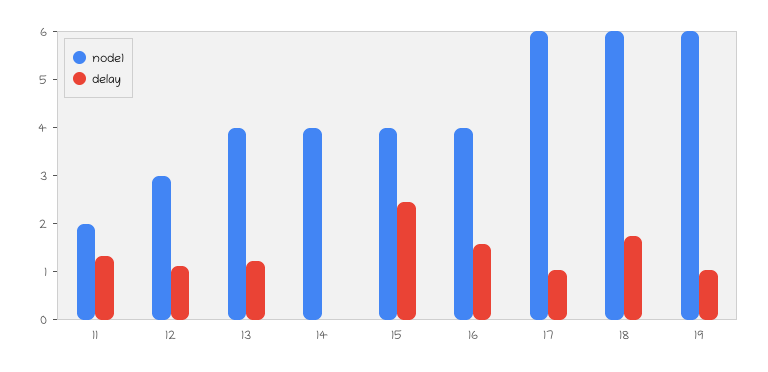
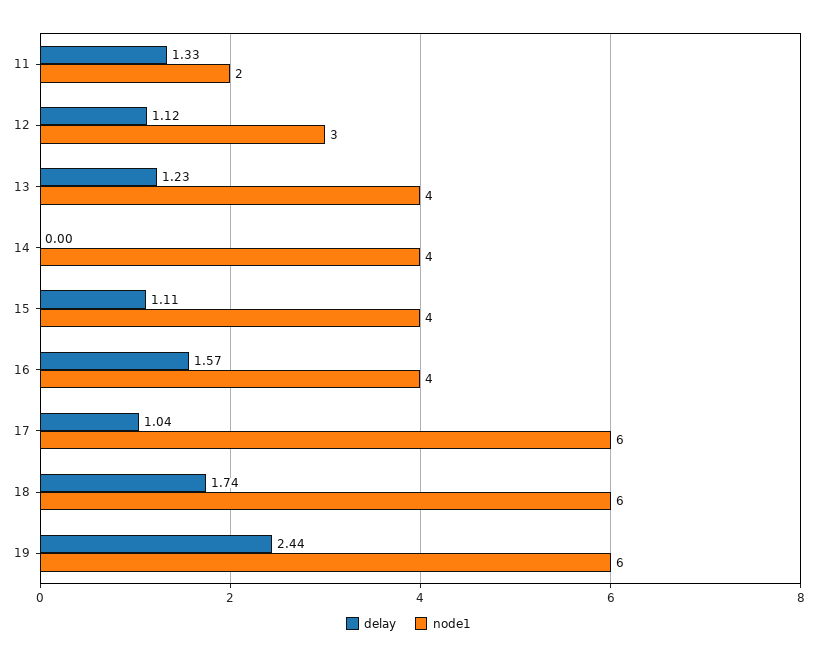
delay, 15: 2.4 -> 1.11
delay, 19: 1 -> 2.44

